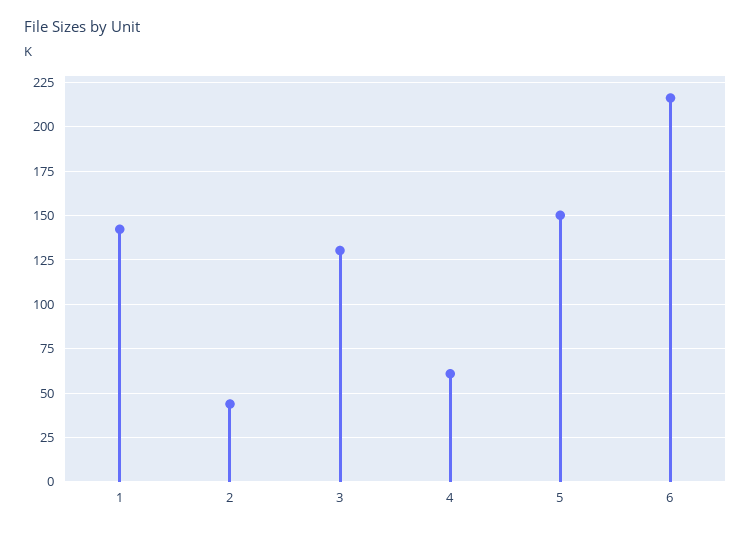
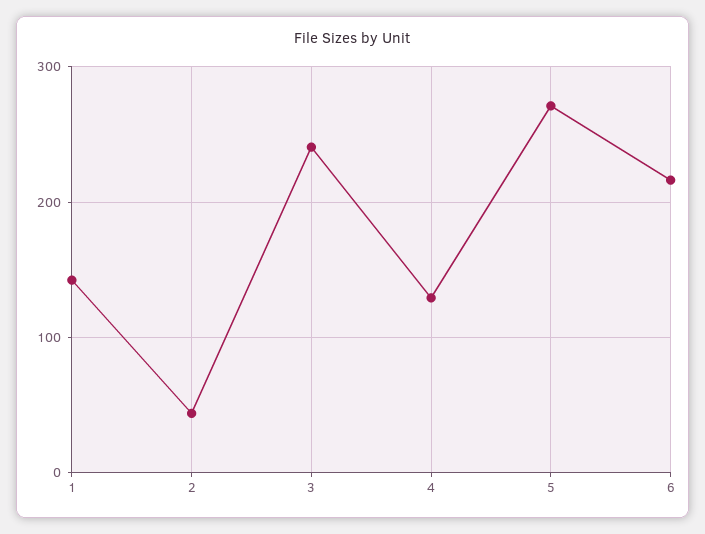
3: 130 -> 240
4: 60 -> 130
5: 150 -> 270

